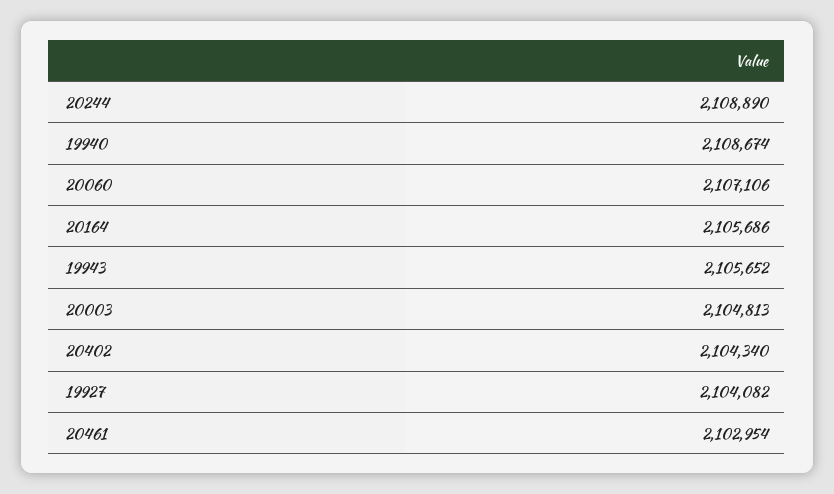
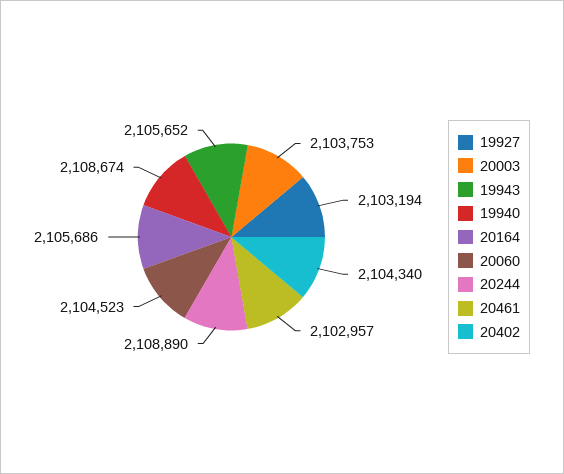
20060: 2107106 -> 2104523
20003: 2104813 -> 2103753
19927: 2104082 -> 2103194
20461: 2102954 -> 2102957

